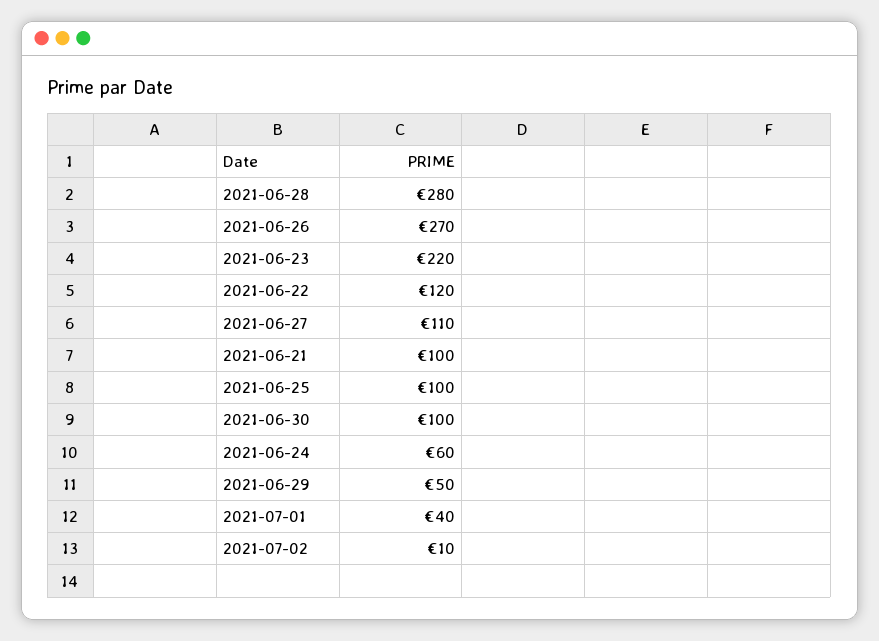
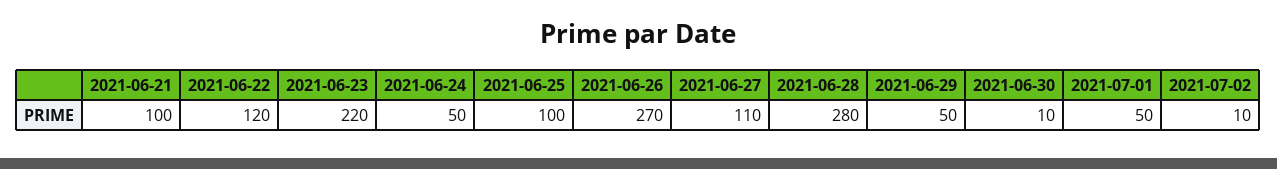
2021-06-30: 100 -> 10
2021-06-24: 60 -> 50
2021-07-01: 40 -> 50

